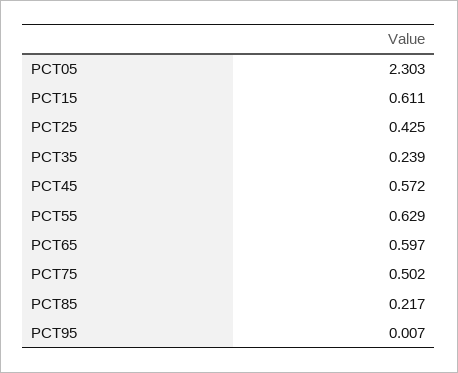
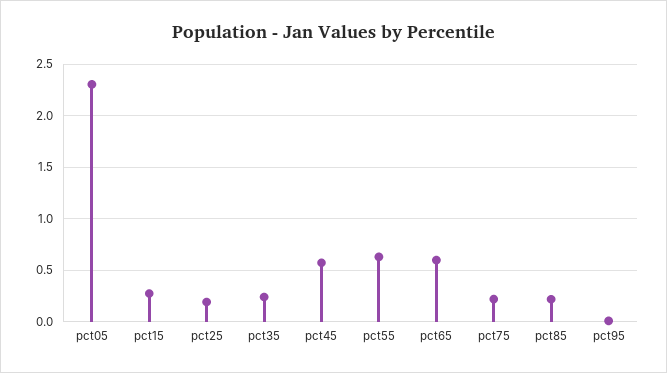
PCT15: 0.611 -> 0.3
PCT25: 0.425 -> 0.2
PCT75: 0.502 -> 0.2

